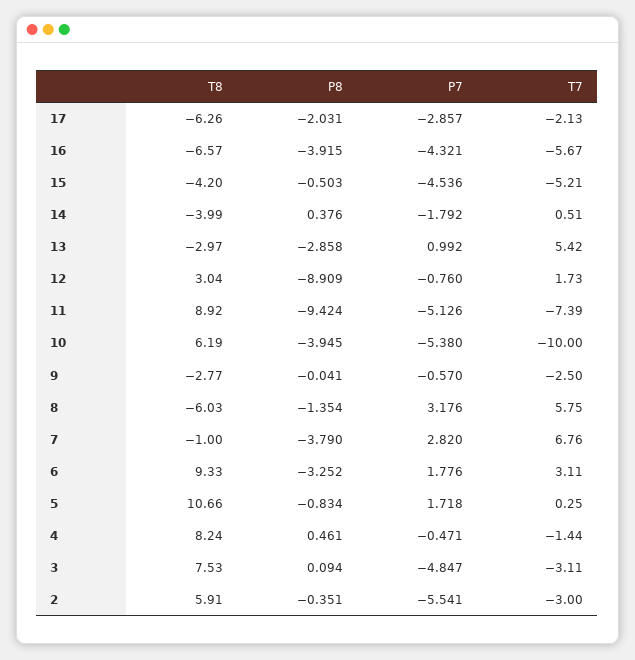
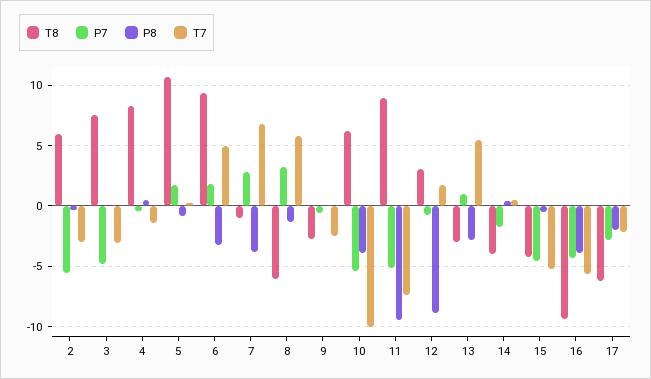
T8, 16: -6.57 -> -9.5
T7, 6: 3.11 -> 5

